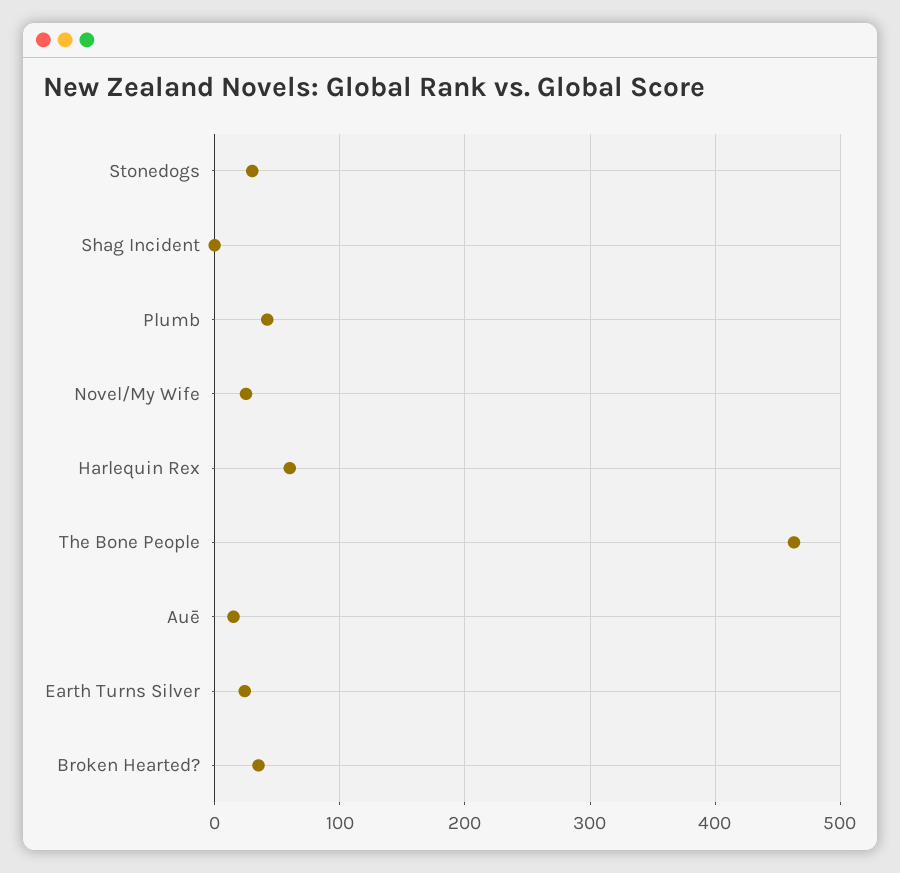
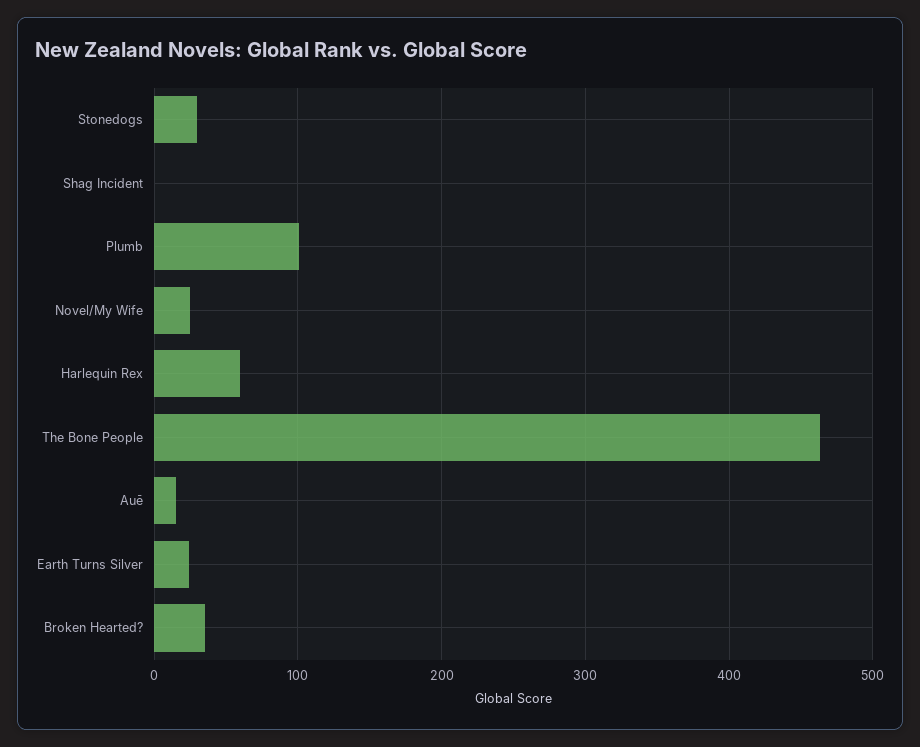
Plumb: 40 -> 100

